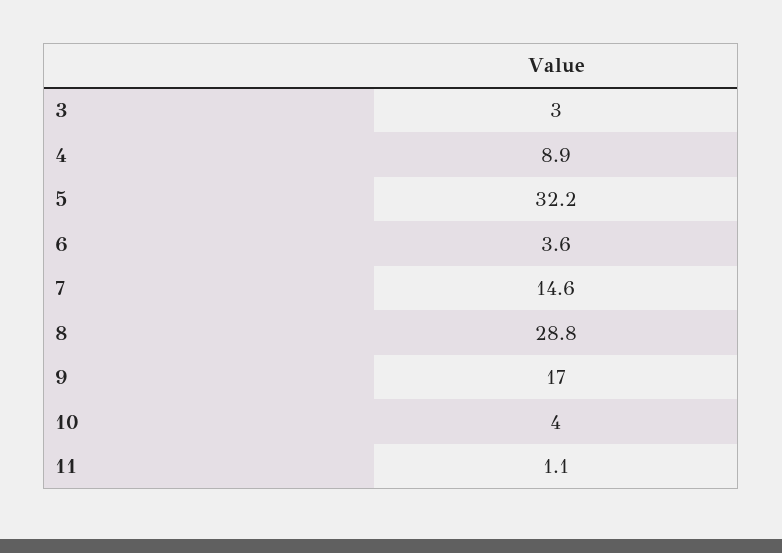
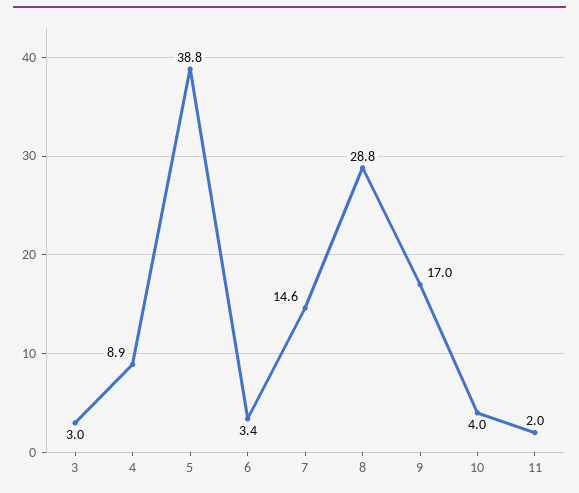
5: 32.2 -> 38.8
6: 3.6 -> 3.4
11: 1.1 -> 2

